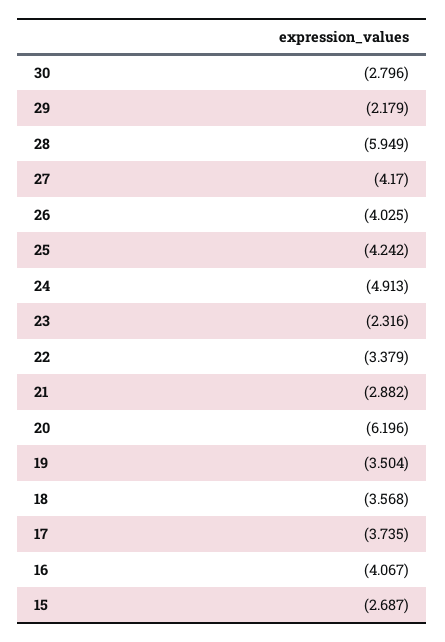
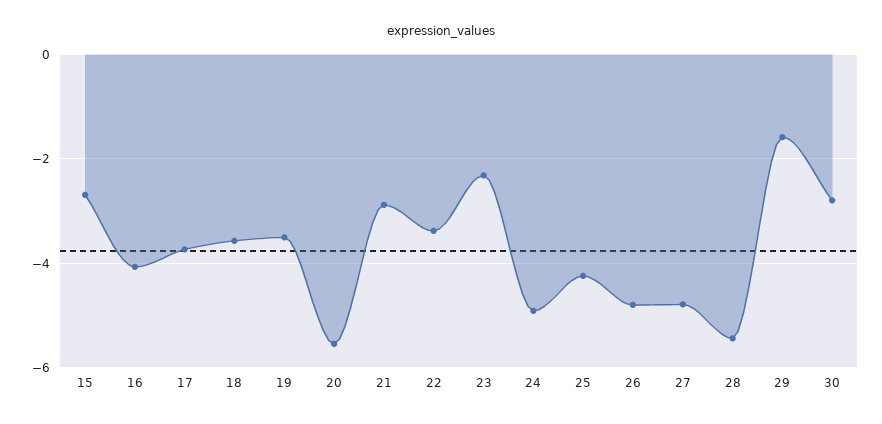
29: -2.179 -> -1.6
28: -5.949 -> -5.4
27: -4.17 -> -4.8
26: -4.025 -> -4.8
20: -6.196 -> -5.6

